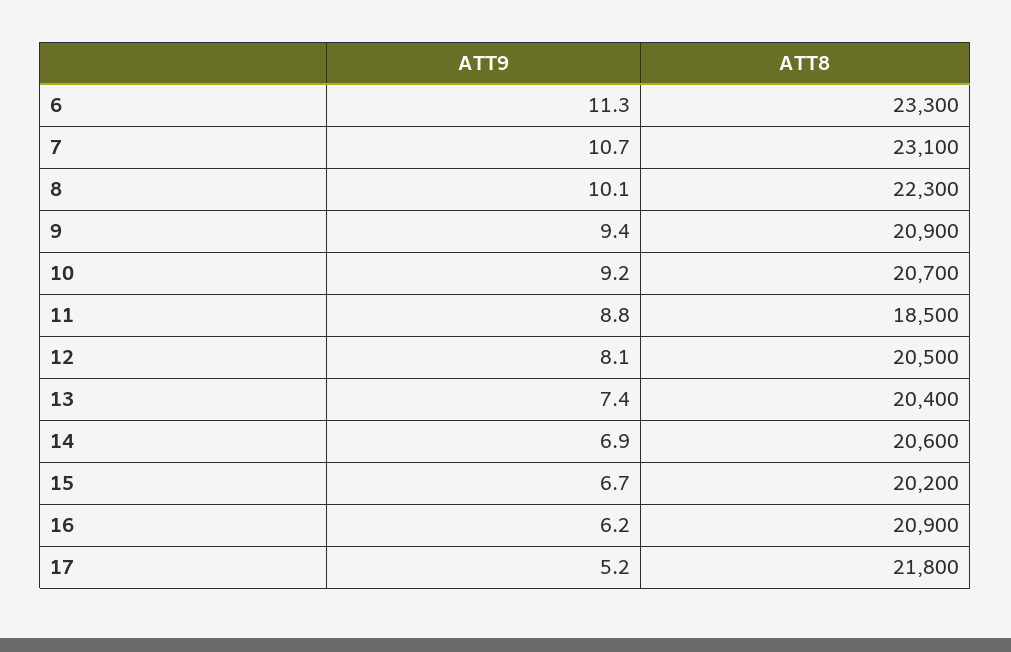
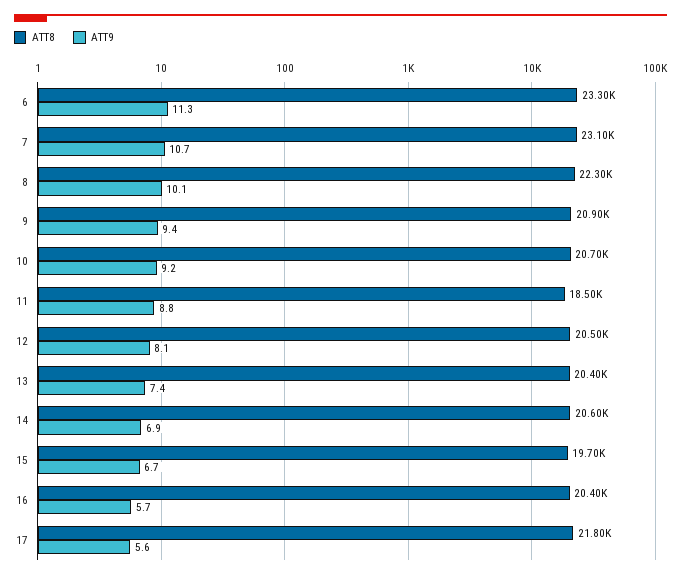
ATT8, 15: 20200 -> 19700
ATT9, 16: 6.2 -> 5.7
ATT8, 16: 20900 -> 20400
ATT9, 17: 5.2 -> 5.6

